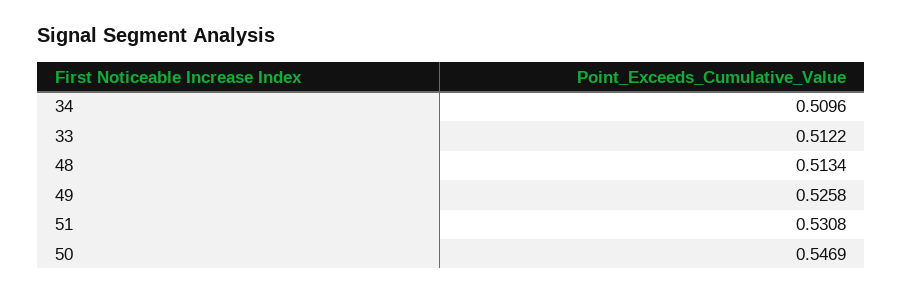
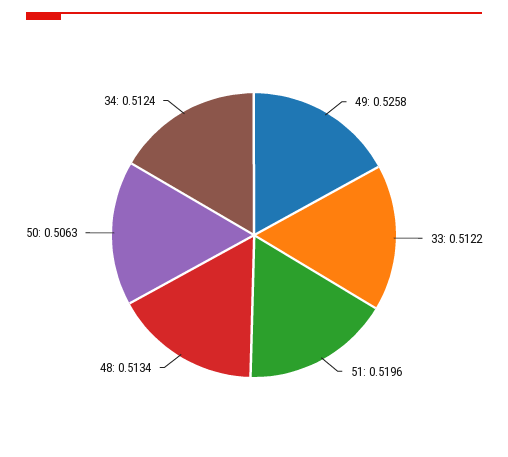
34: 0.5096 -> 0.5124
51: 0.5308 -> 0.5196
50: 0.5469 -> 0.5063

